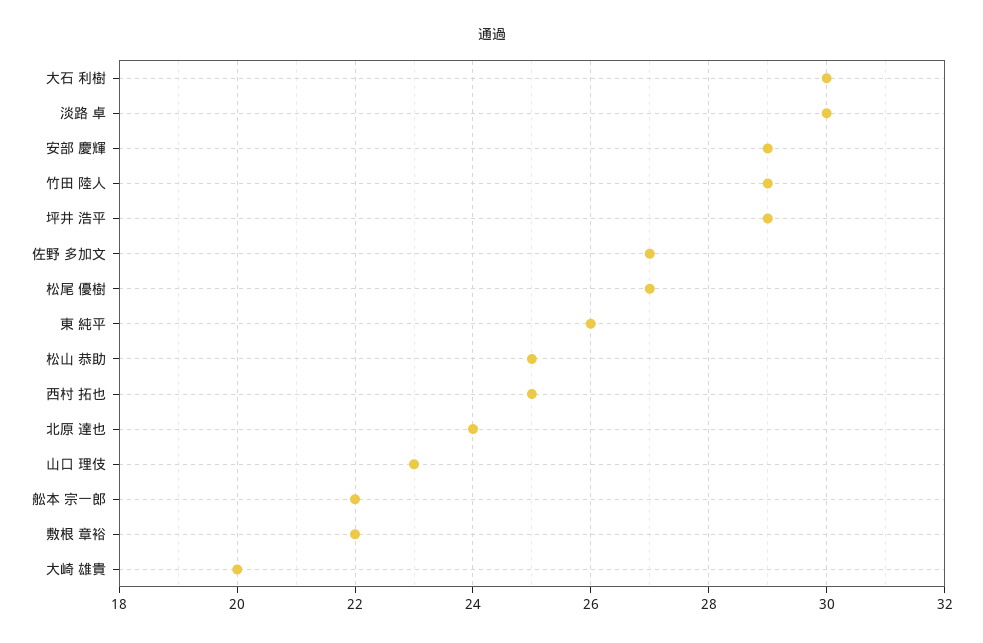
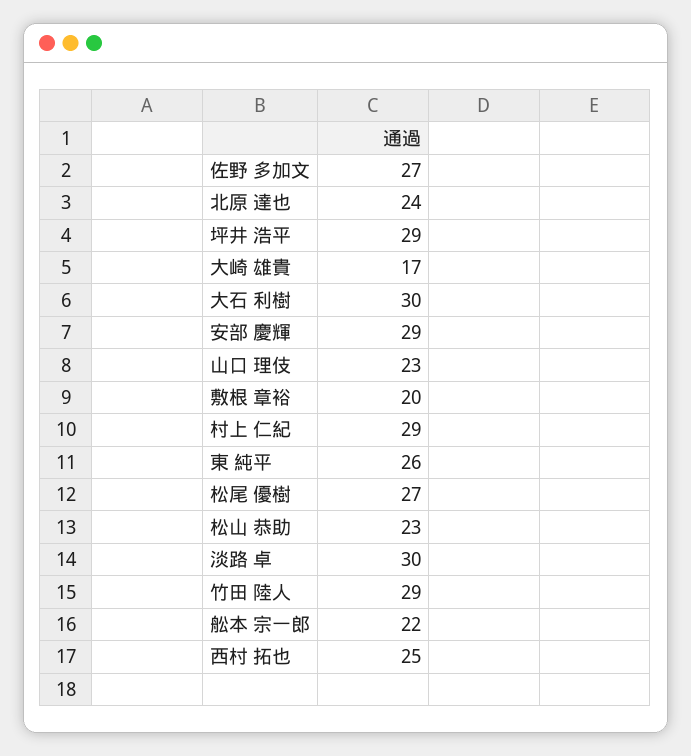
松山 恭助: 25 -> 23
敷根 章裕: 22 -> 20
大崎 雄貴: 20 -> 17
村上 仁紀: none -> 29

